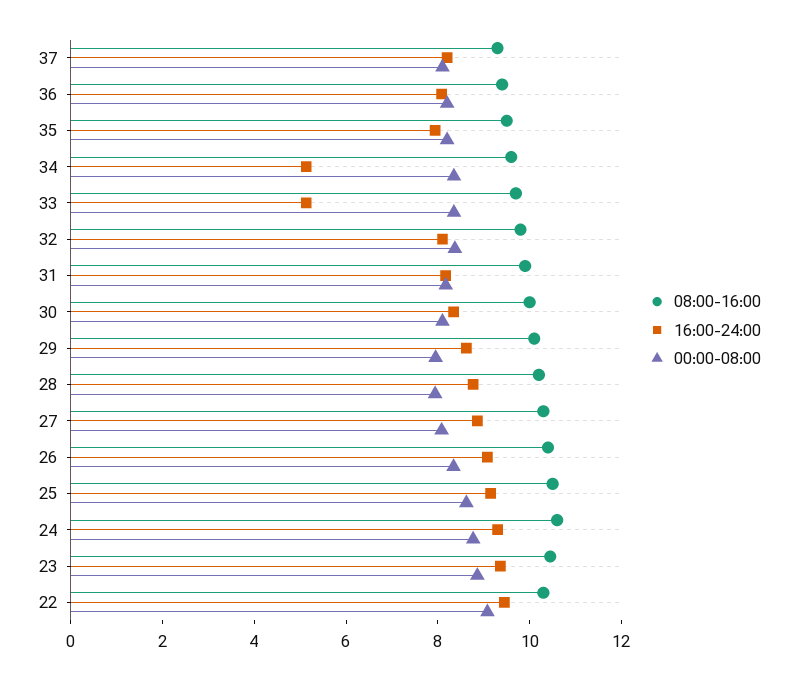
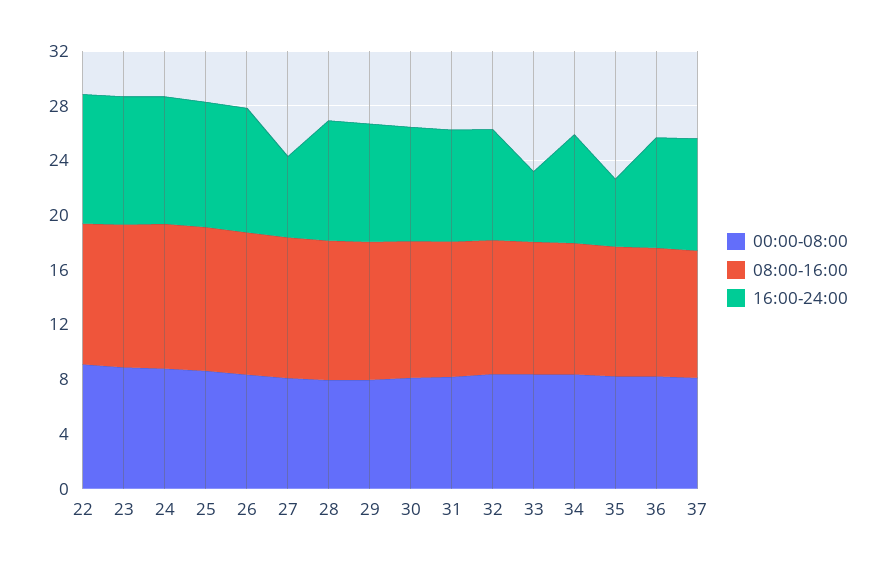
16:00-24:00, 35: 8 -> 5
16:00-24:00, 34: 5 -> 8
16:00-24:00, 27: 9 -> 6

